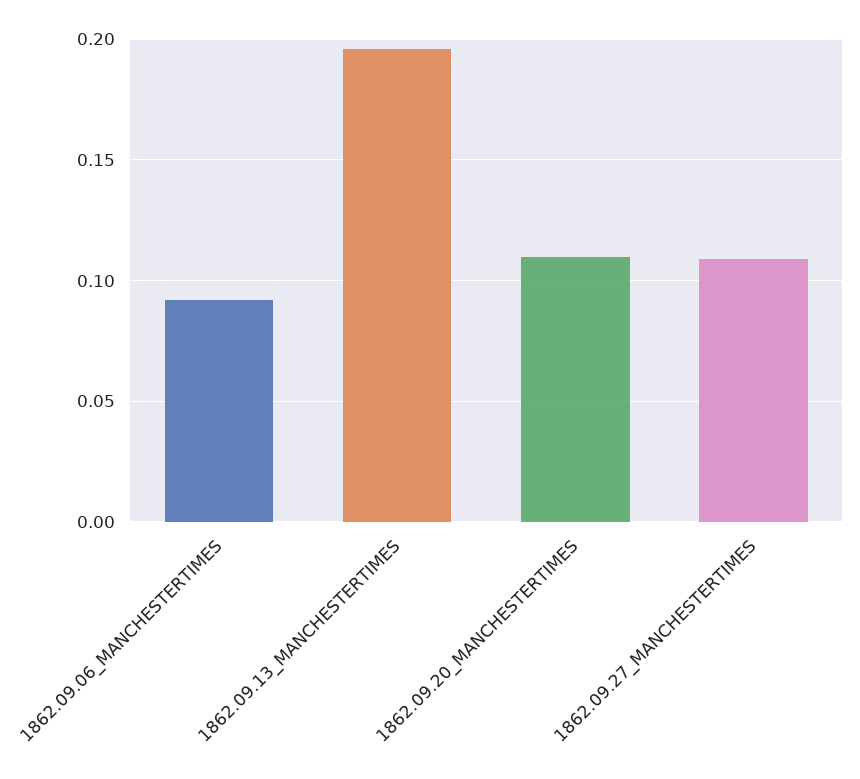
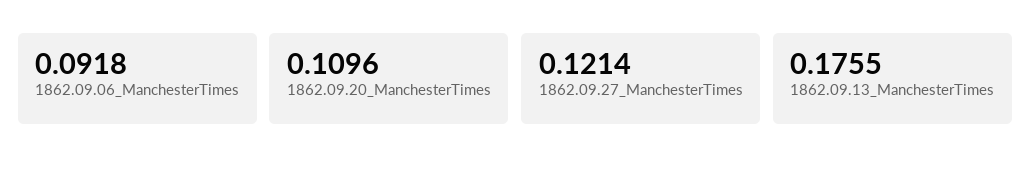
1862.09.13_MANCHESTERTIMES: 0.195 -> 0.1755
1862.09.27_MANCHESTERTIMES: 0.11 -> 0.1214

